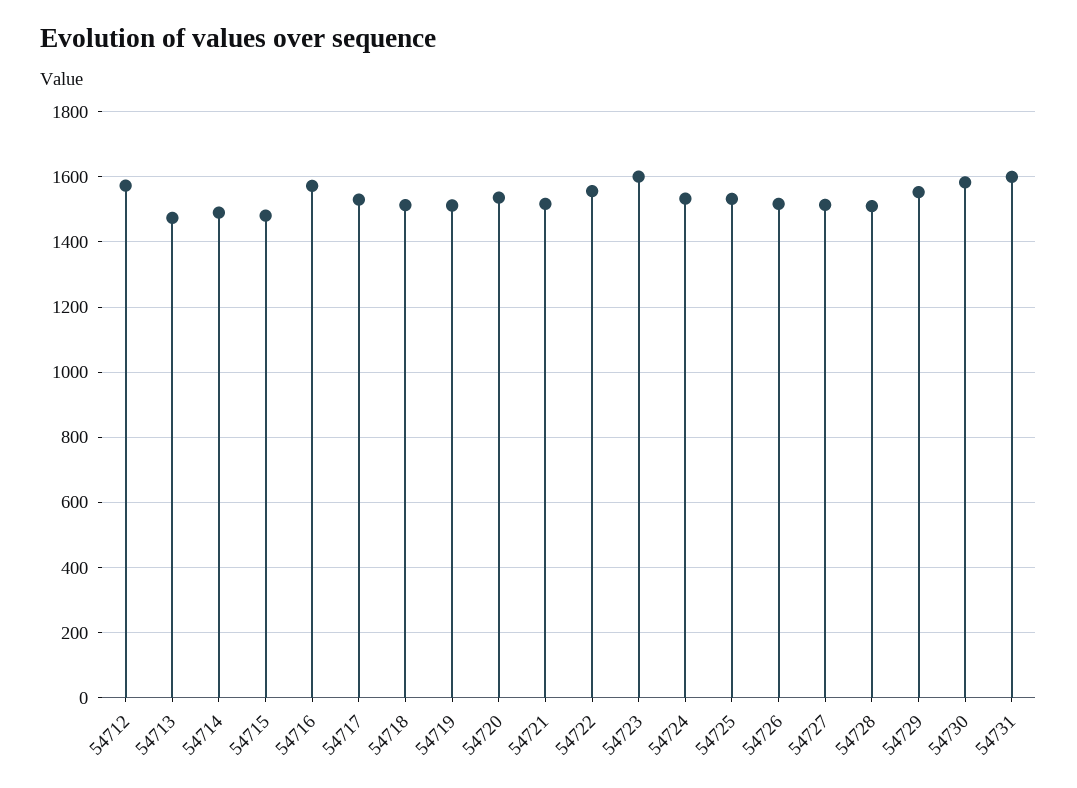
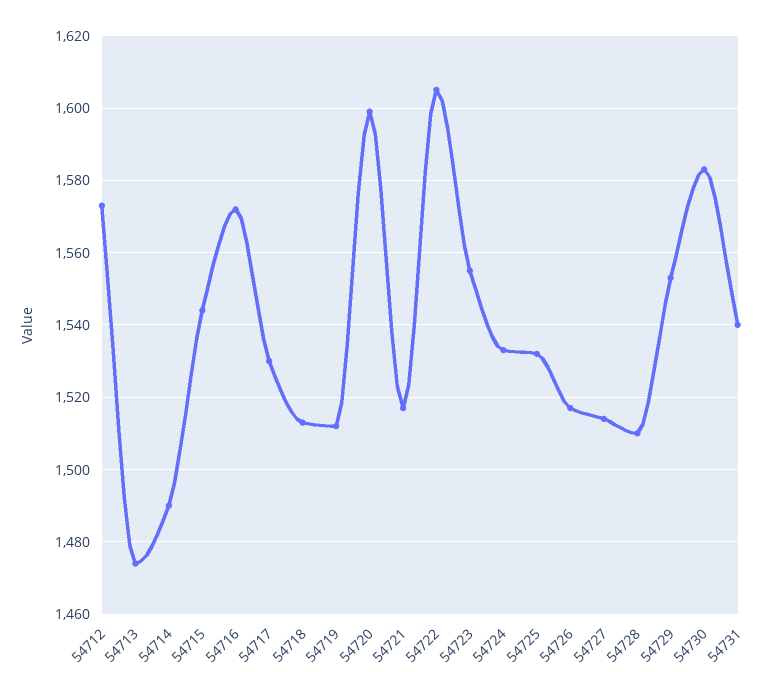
54715: 1480 -> 1545
54720: 1540 -> 1600
54722: 1560 -> 1605
54723: 1600 -> 1555
54731: 1600 -> 1540

